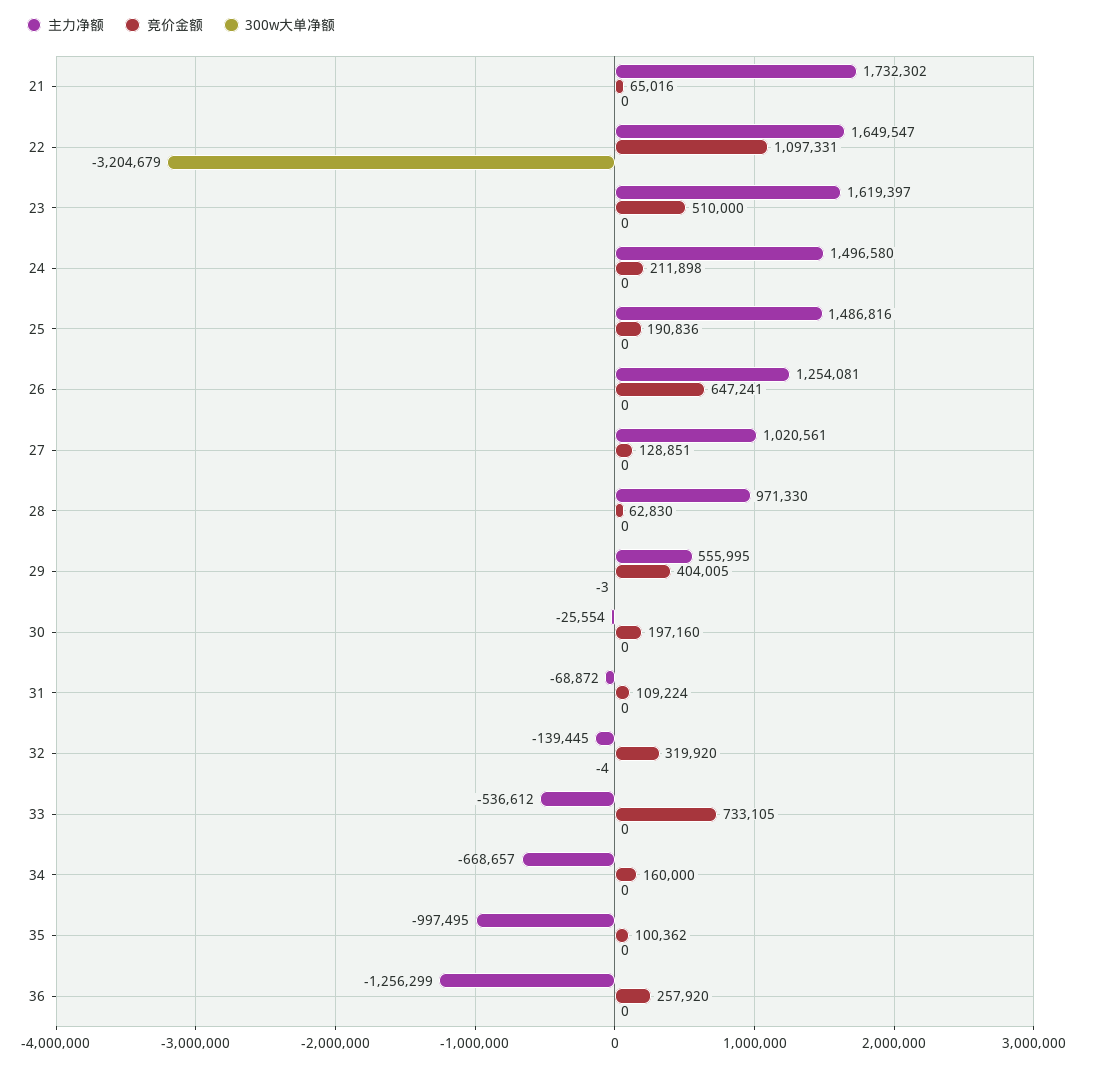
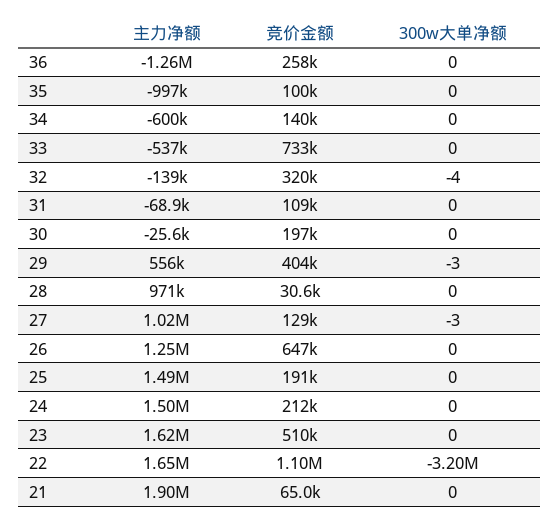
主力净额, 21: 1732302 -> 1900000
300w大单净额, 27: 0 -> -3
竞价金额, 28: 62830 -> 30600
主力净额, 34: -668657 -> -600000
竞价金额, 34: 160000 -> 140000

